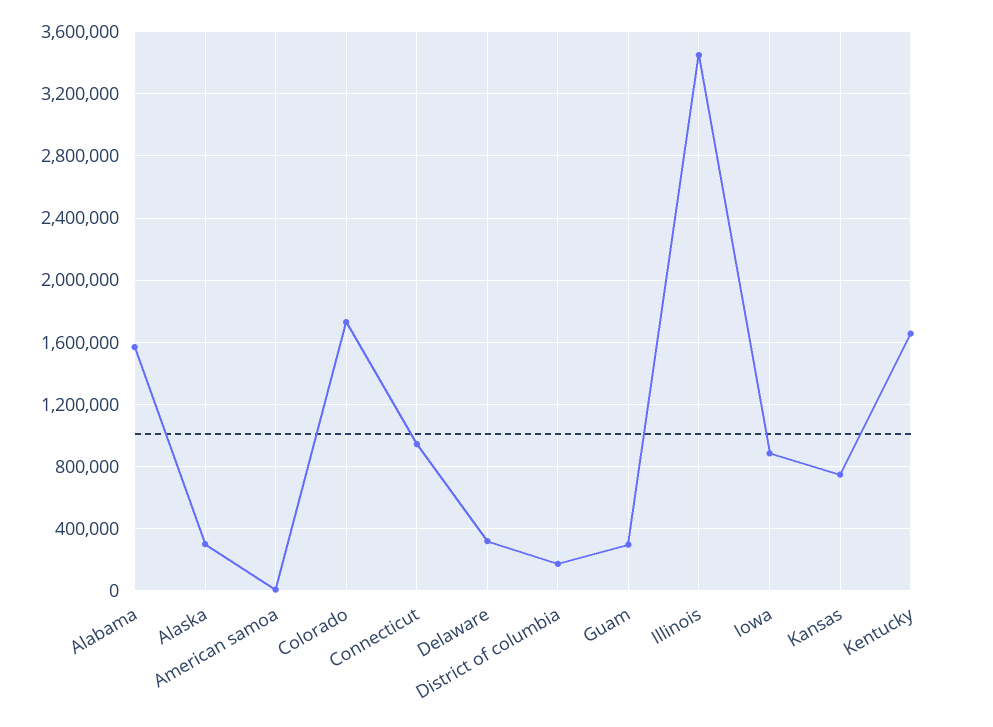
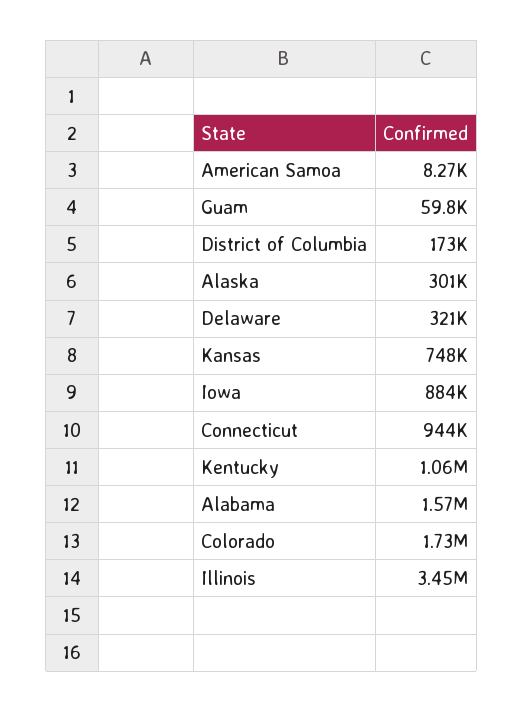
Guam: 300000 -> 59800
Kentucky: 1650000 -> 1060000

